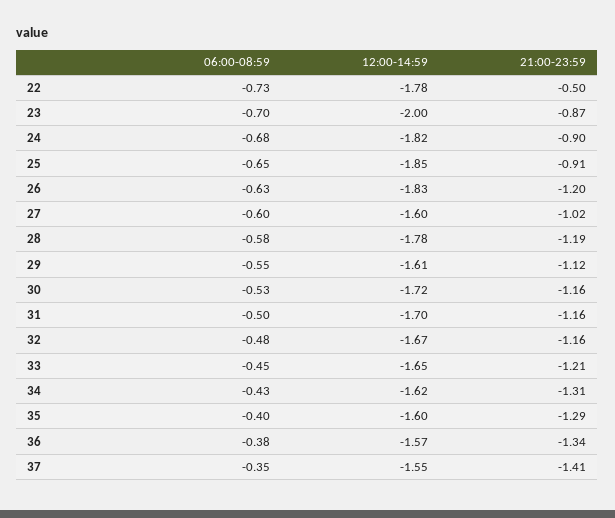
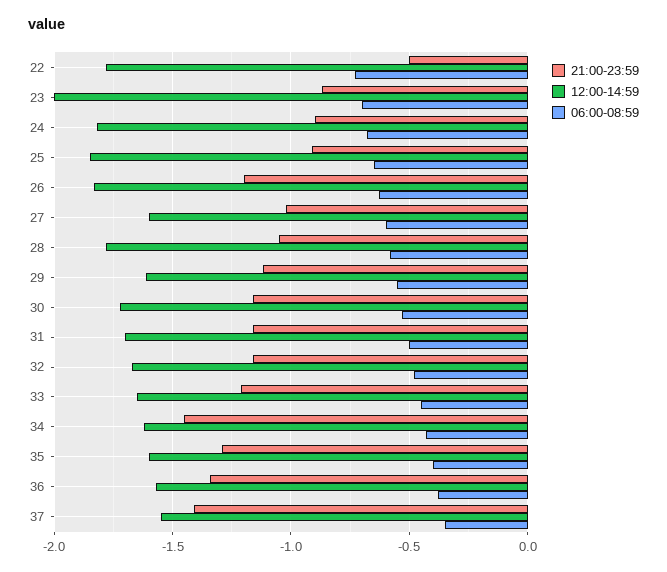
21:00-23:59, 28: -1.19 -> -1.05
21:00-23:59, 34: -1.31 -> -1.45

